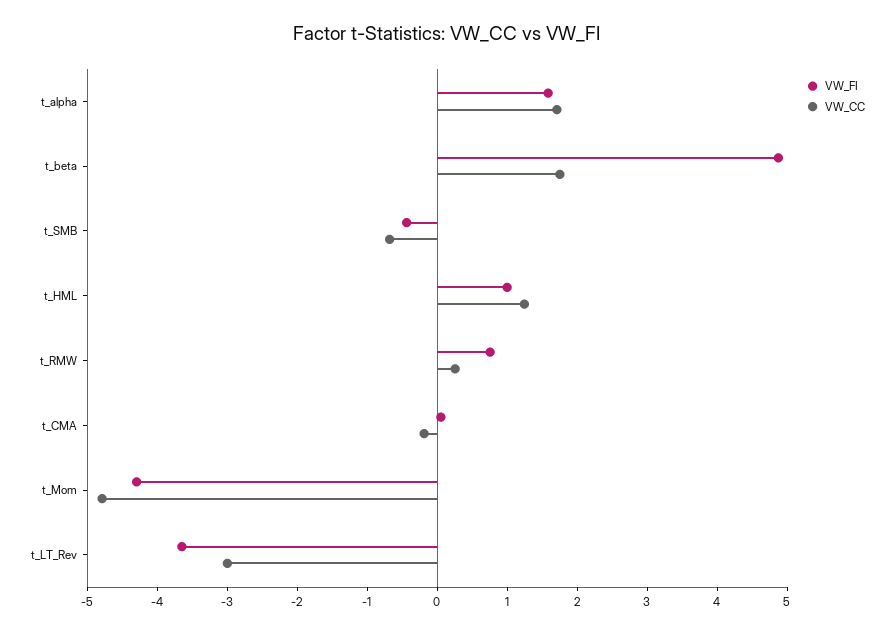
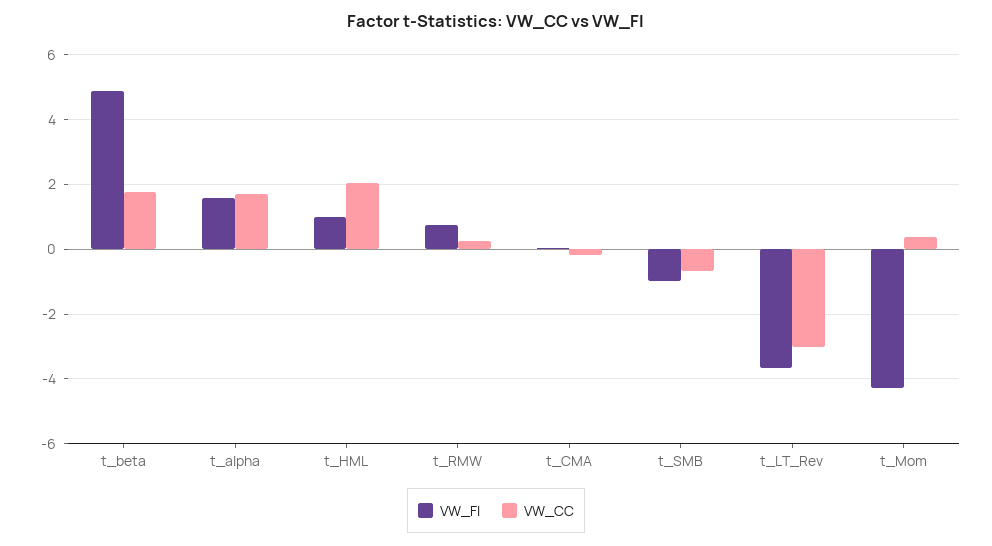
VW_FI, t_SMB: -0.4 -> -1
VW_CC, t_HML: 1.2 -> 2
VW_CC, t_Mom: -4.8 -> 0.4

